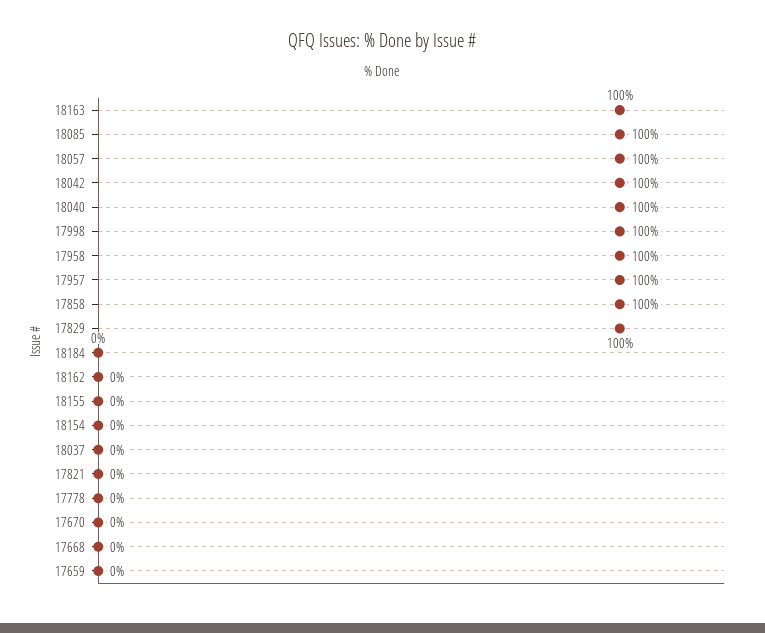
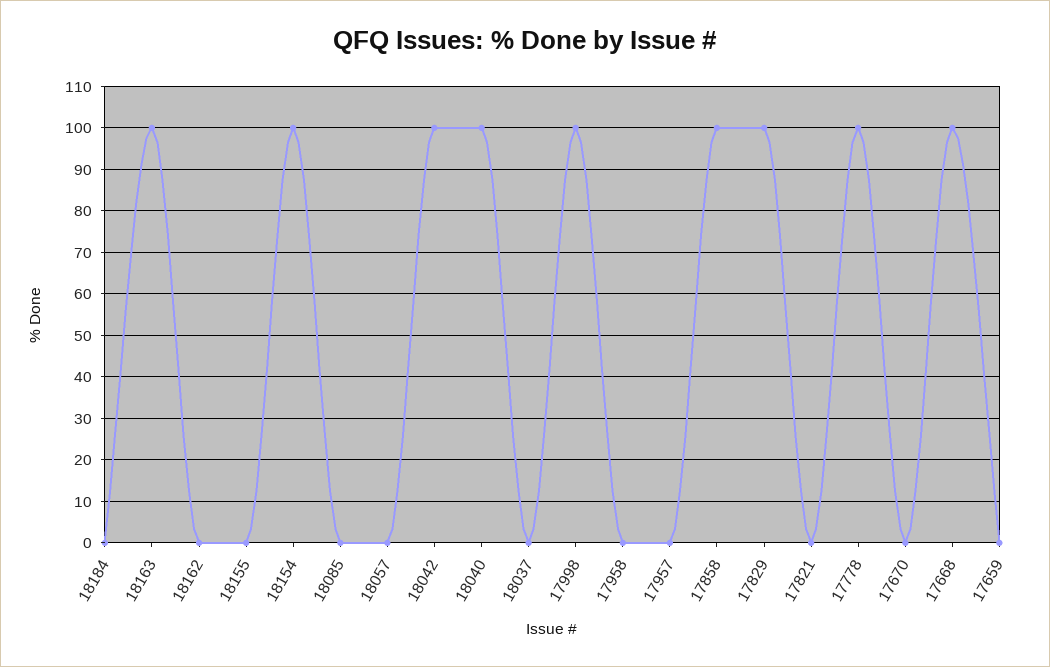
18085: 100 -> 0
18057: 100 -> 0
17958: 100 -> 0
17957: 100 -> 0
18154: 0 -> 100
17778: 0 -> 100
17668: 0 -> 100

